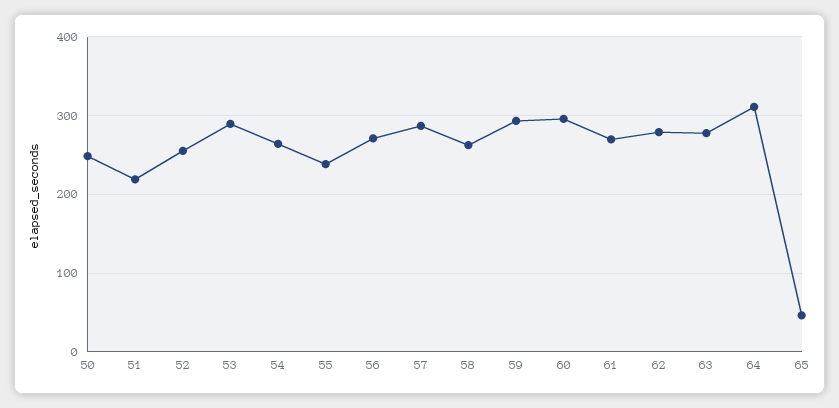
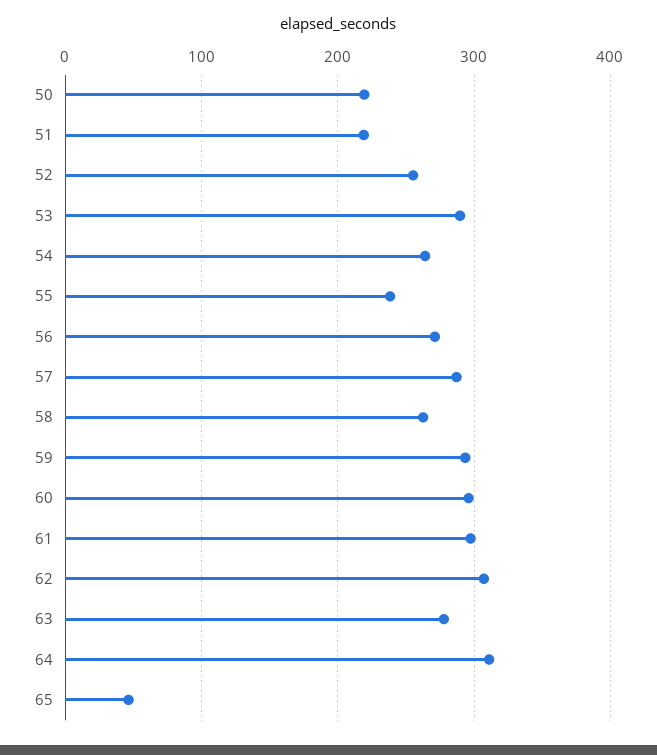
50: 250 -> 220
61: 270 -> 300
62: 280 -> 310

